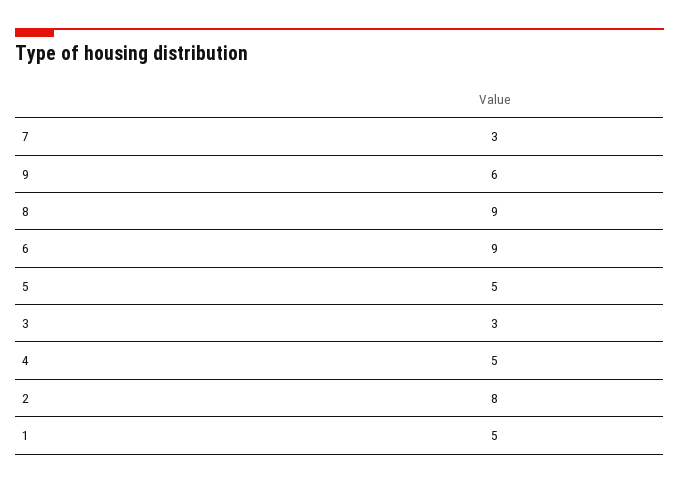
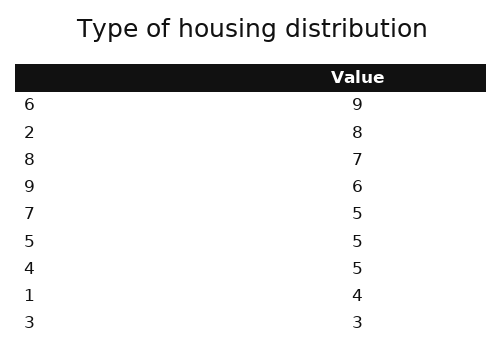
7: 3 -> 5
8: 9 -> 7
1: 5 -> 4

